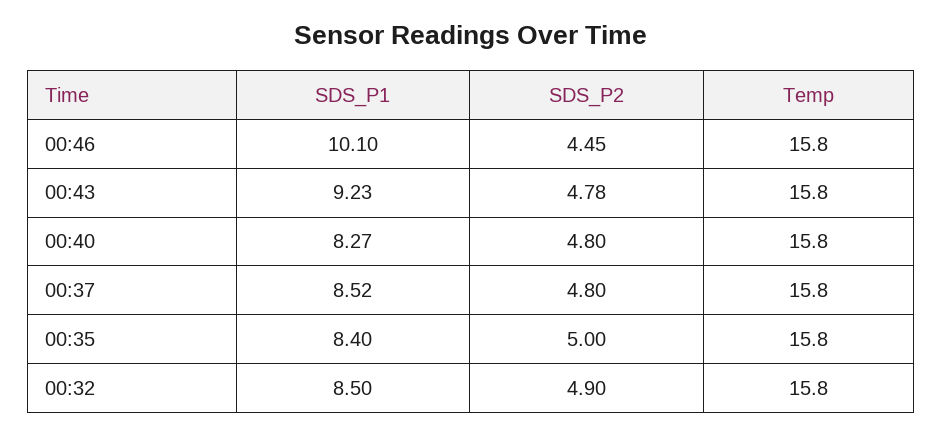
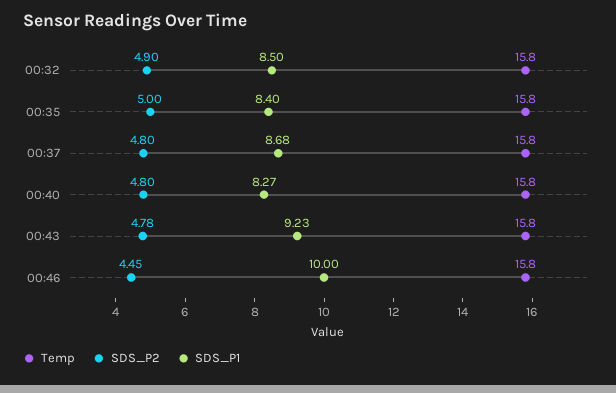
SDS_P1, 00:46: 10.1 -> 10
SDS_P1, 00:37: 8.52 -> 8.68

